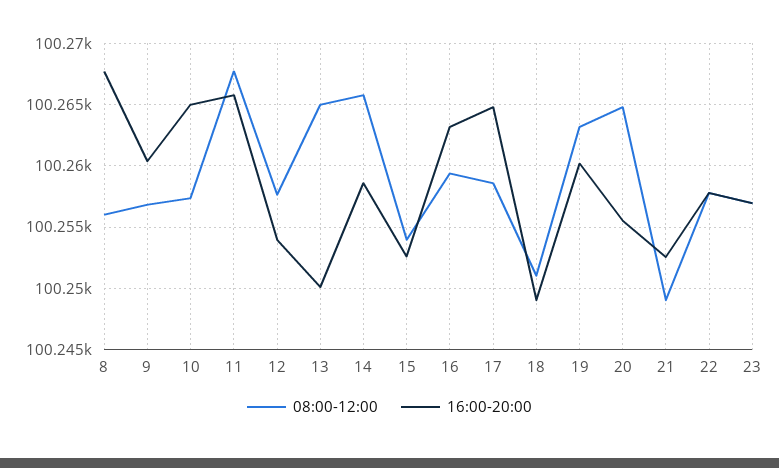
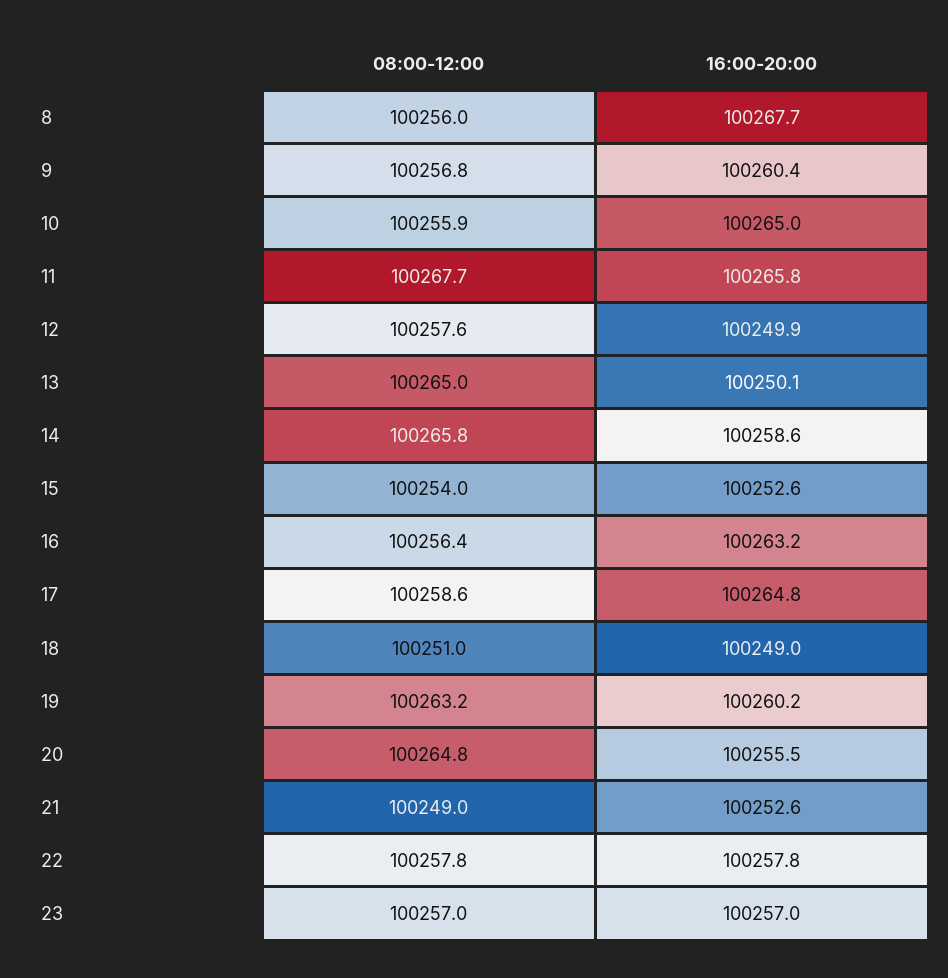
08:00-12:00, 10: 100257.5 -> 100255.9
16:00-20:00, 12: 100254 -> 100249.9
08:00-12:00, 16: 100259.5 -> 100256.4

